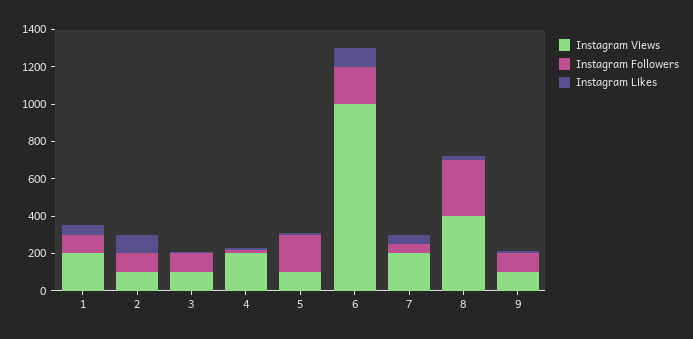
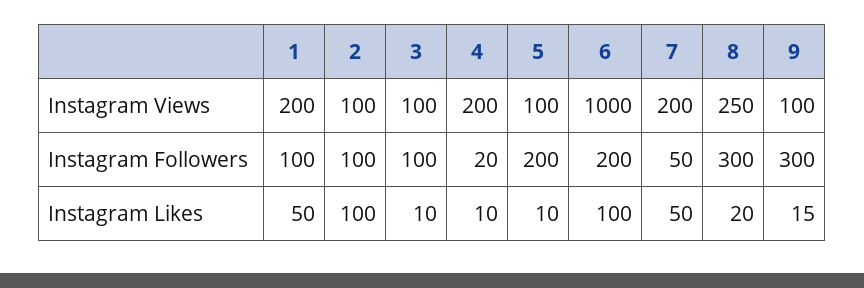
Instagram Views, 8: 400 -> 250
Instagram Followers, 9: 100 -> 300

